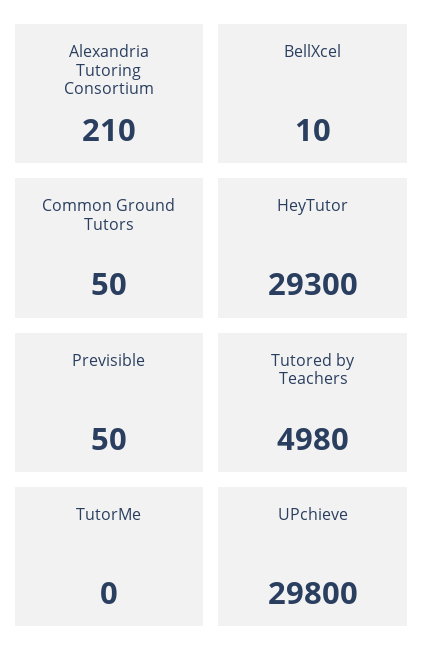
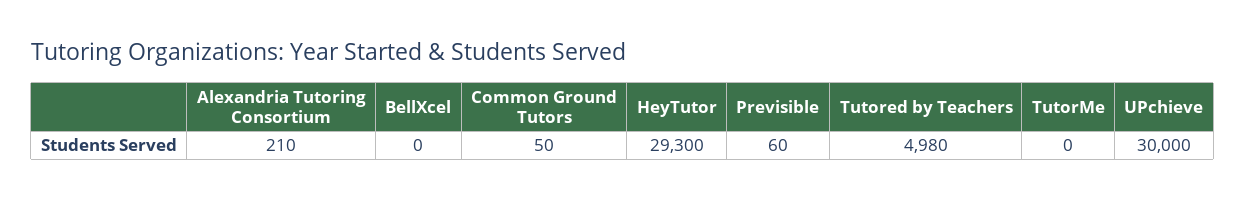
BellXcel: 10 -> 0
Previsible: 50 -> 60
UPchieve: 29800 -> 30000

